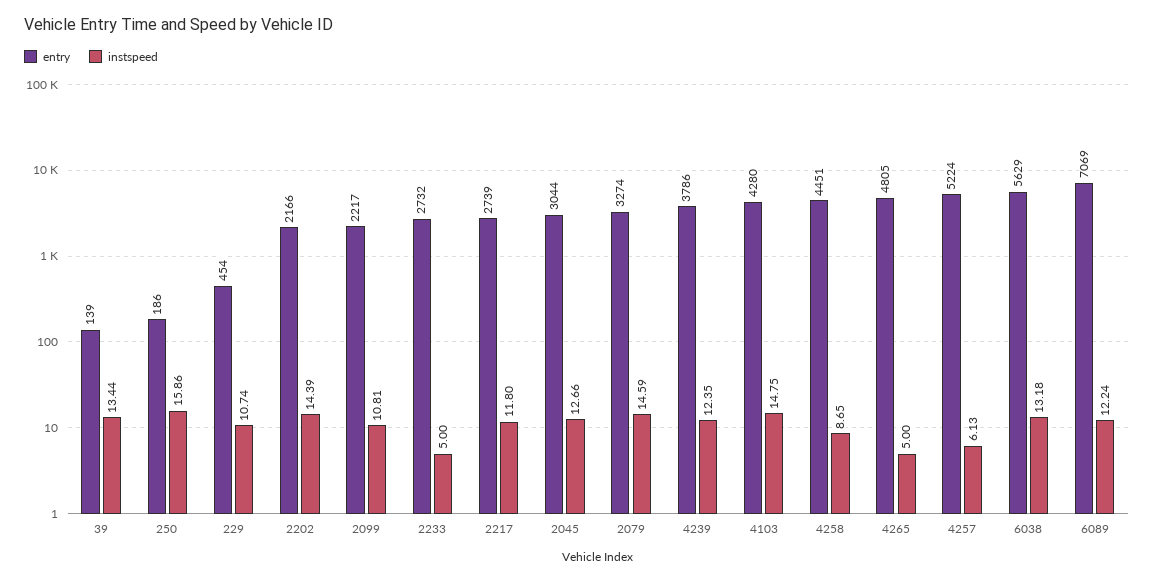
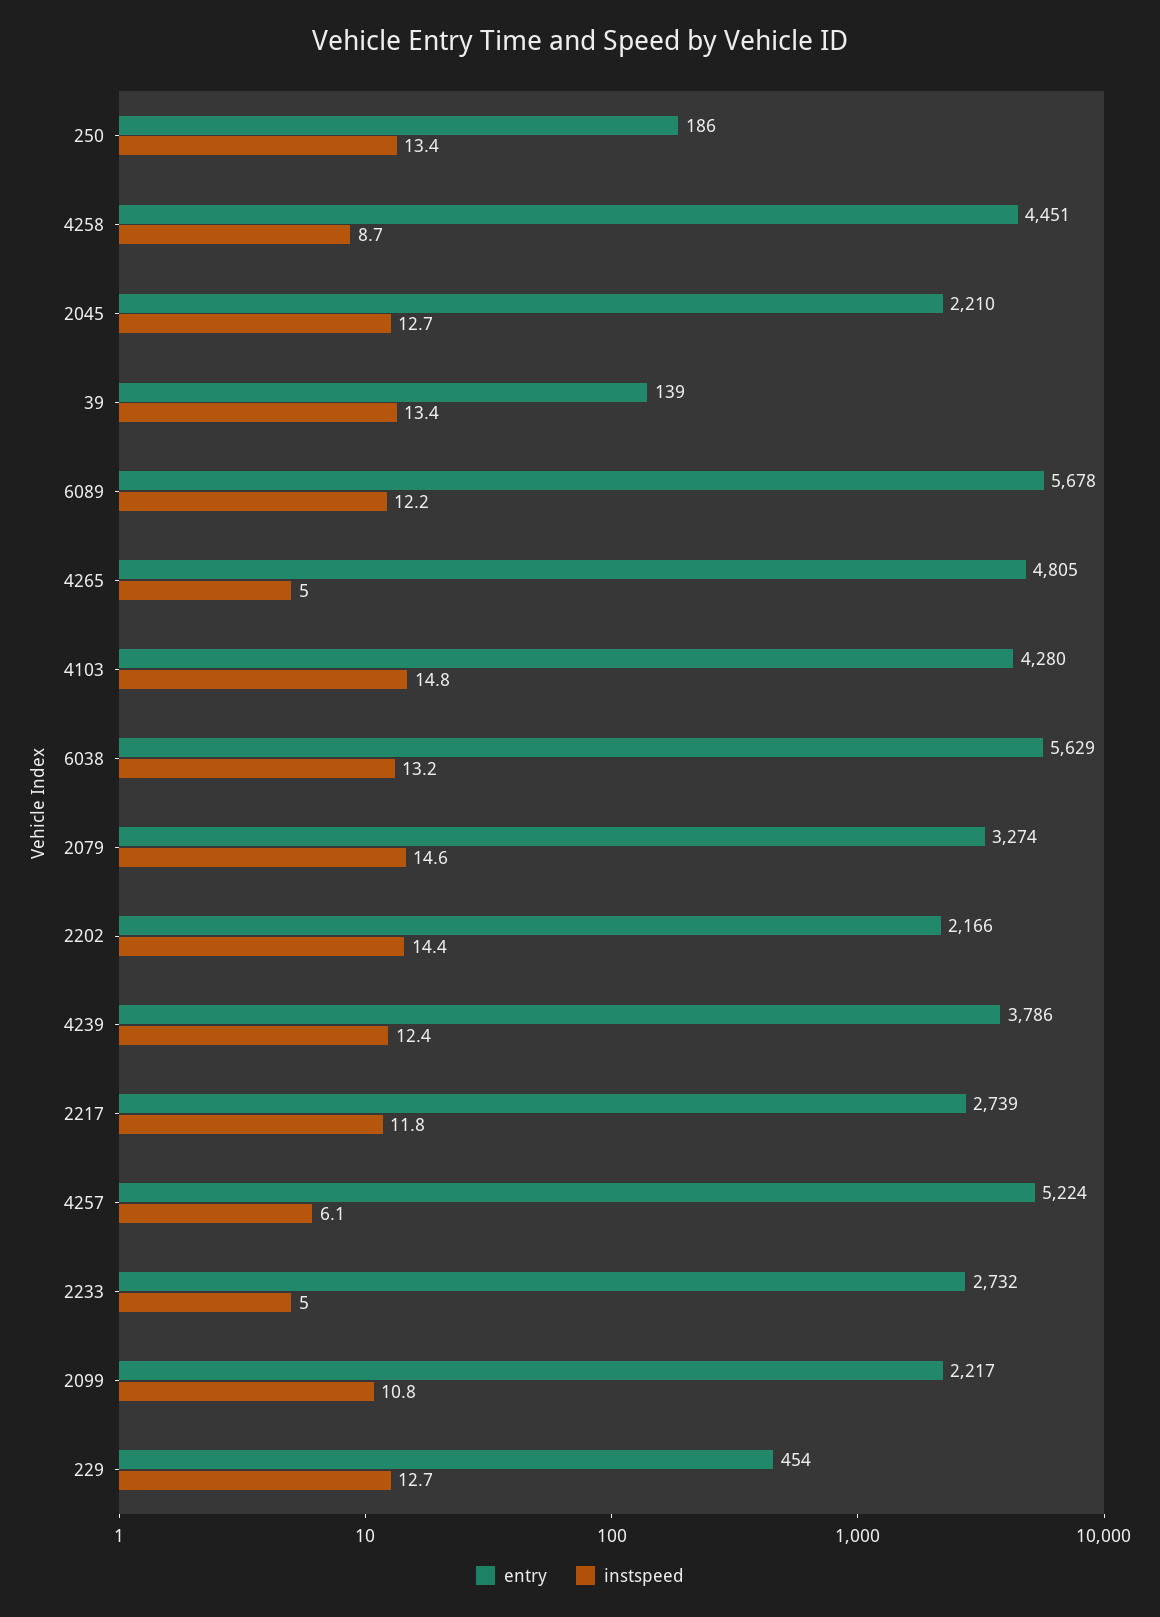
instspeed, 250: 15.86 -> 13.4
instspeed, 229: 10.74 -> 12.7
entry, 2045: 3044 -> 2210
entry, 6089: 7069 -> 5678

